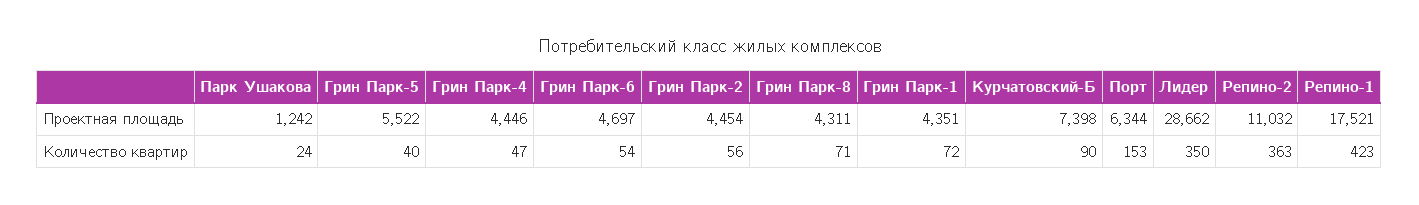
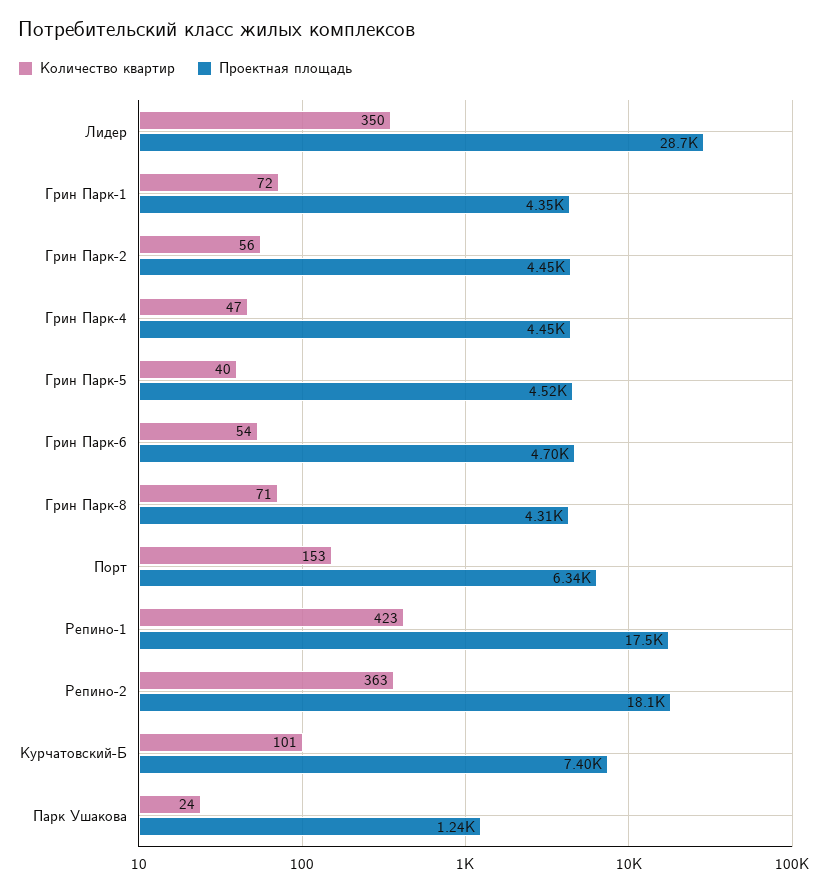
Проектная площадь, Грин Парк-5: 5522 -> 4520
Проектная площадь, Репино-2: 11032 -> 18100
Количество квартир, Курчатовский-Б: 90 -> 101

